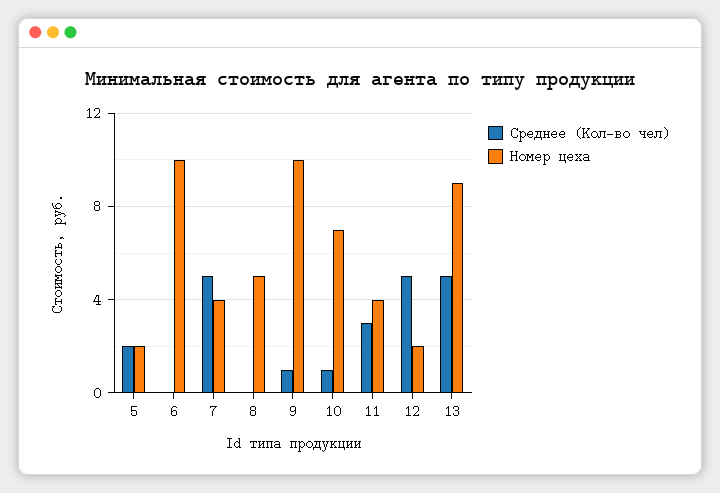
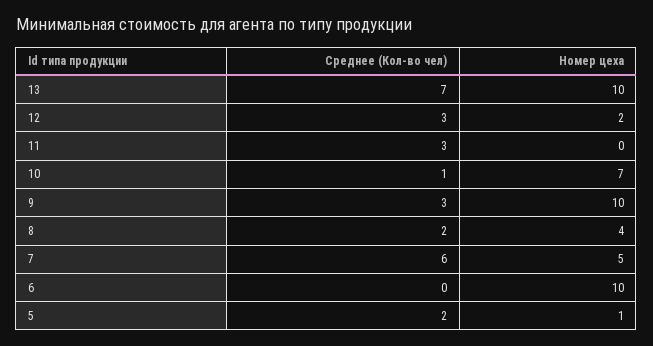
Номер цеха, 5: 2 -> 1
Среднее (Кол-во чел), 7: 5 -> 6
Номер цеха, 7: 4 -> 5
Среднее (Кол-во чел), 8: 0 -> 2
Номер цеха, 8: 5 -> 4
Среднее (Кол-во чел), 9: 1 -> 3
Номер цеха, 11: 4 -> 0
Среднее (Кол-во чел), 12: 5 -> 3
Среднее (Кол-во чел), 13: 5 -> 7
Номер цеха, 13: 9 -> 10

